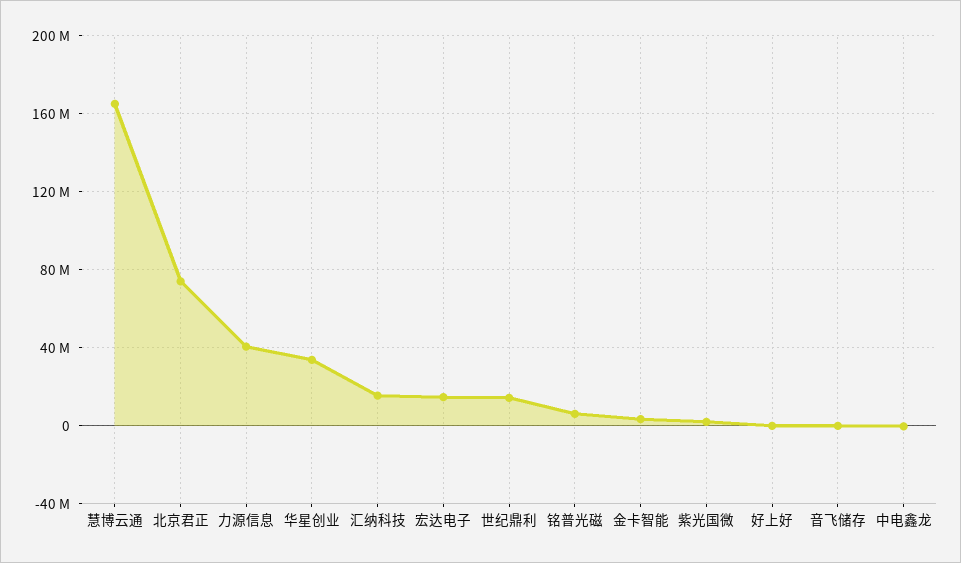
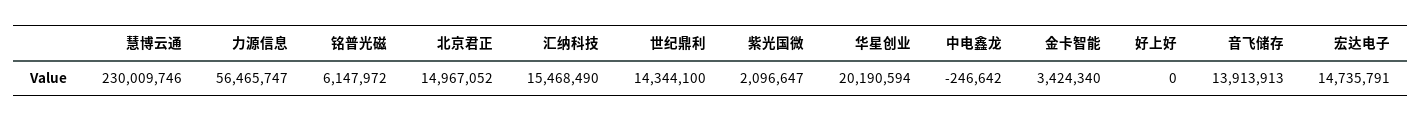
慧博云通: 165000000 -> 230009746
北京君正: 75000000 -> 14967052
力源信息: 40000000 -> 56465747
华星创业: 35000000 -> 20190594
音飞储存: 0 -> 13913913

